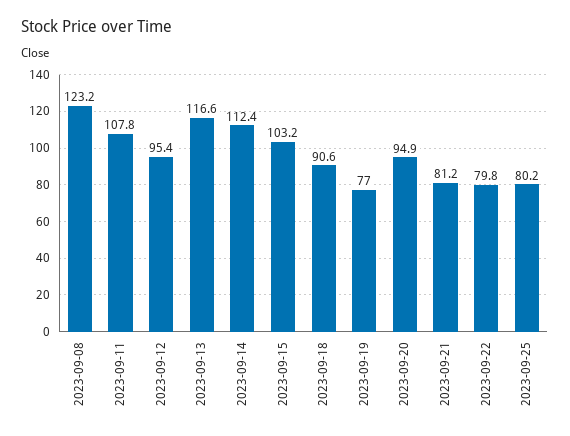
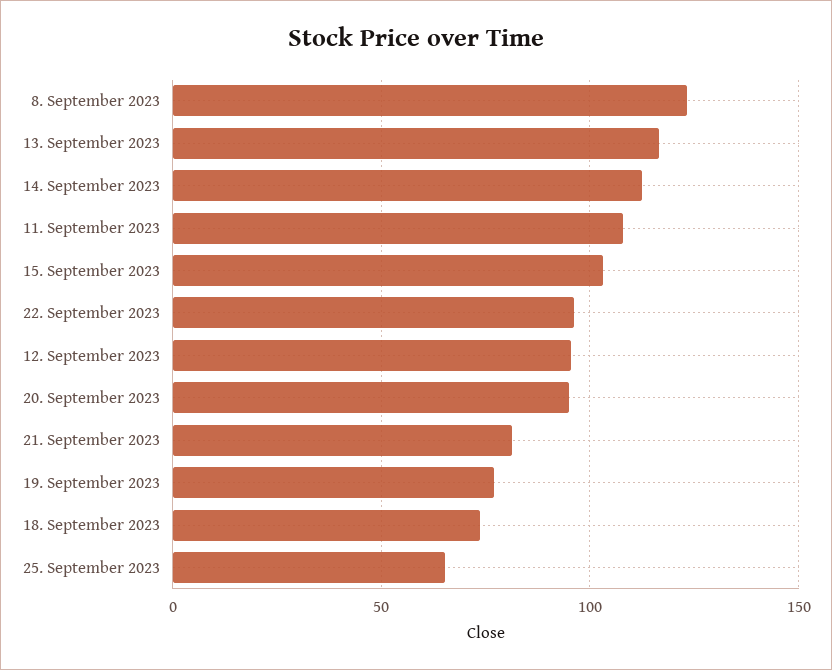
2023-09-18: 90.6 -> 75
2023-09-22: 79.8 -> 95
2023-09-25: 80.2 -> 65

